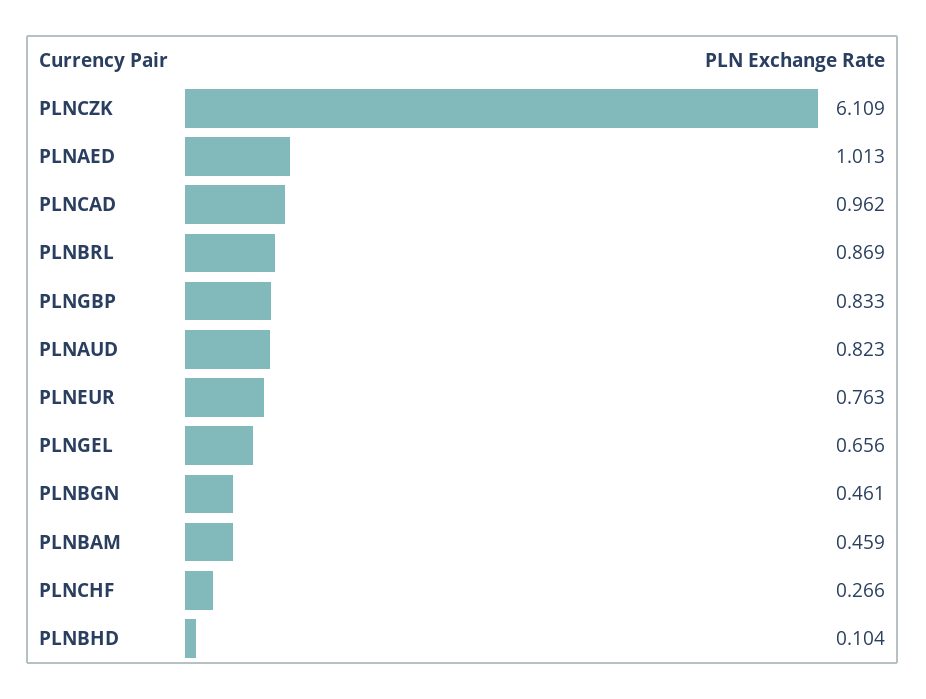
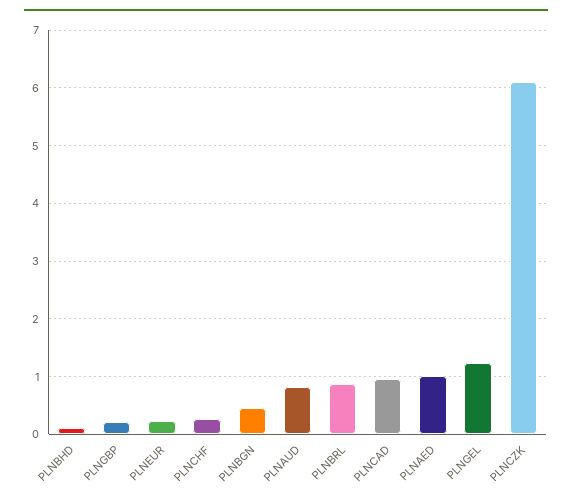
PLNGBP: 0.833 -> 0.2
PLNEUR: 0.763 -> 0.2
PLNGEL: 0.656 -> 1.2
PLNBAM: 0.459 -> none

